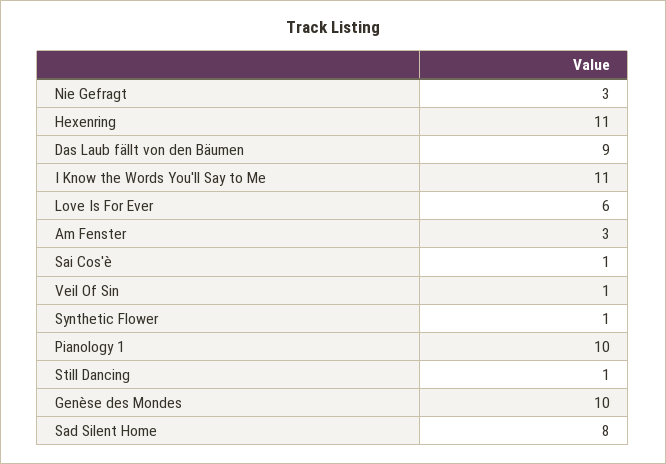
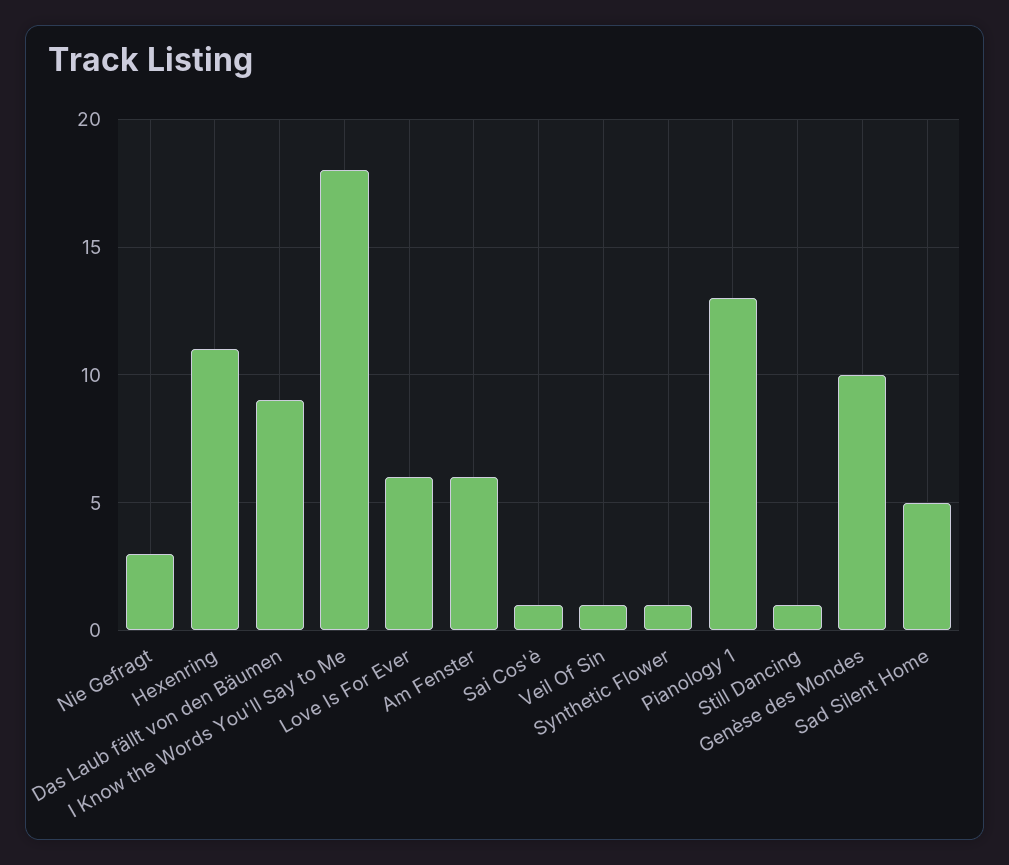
I Know the Words You'll Say to Me: 11 -> 18
Am Fenster: 3 -> 6
Pianology 1: 10 -> 13
Sad Silent Home: 8 -> 5

